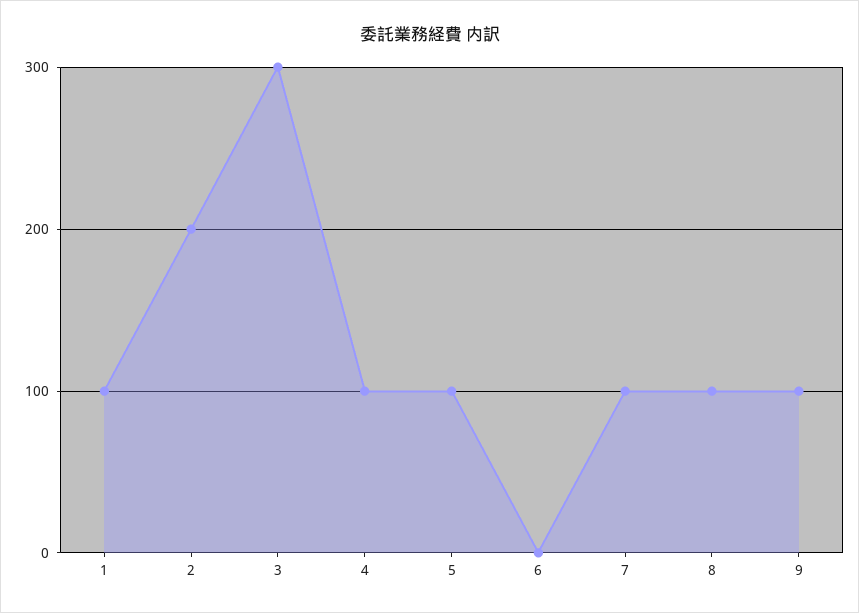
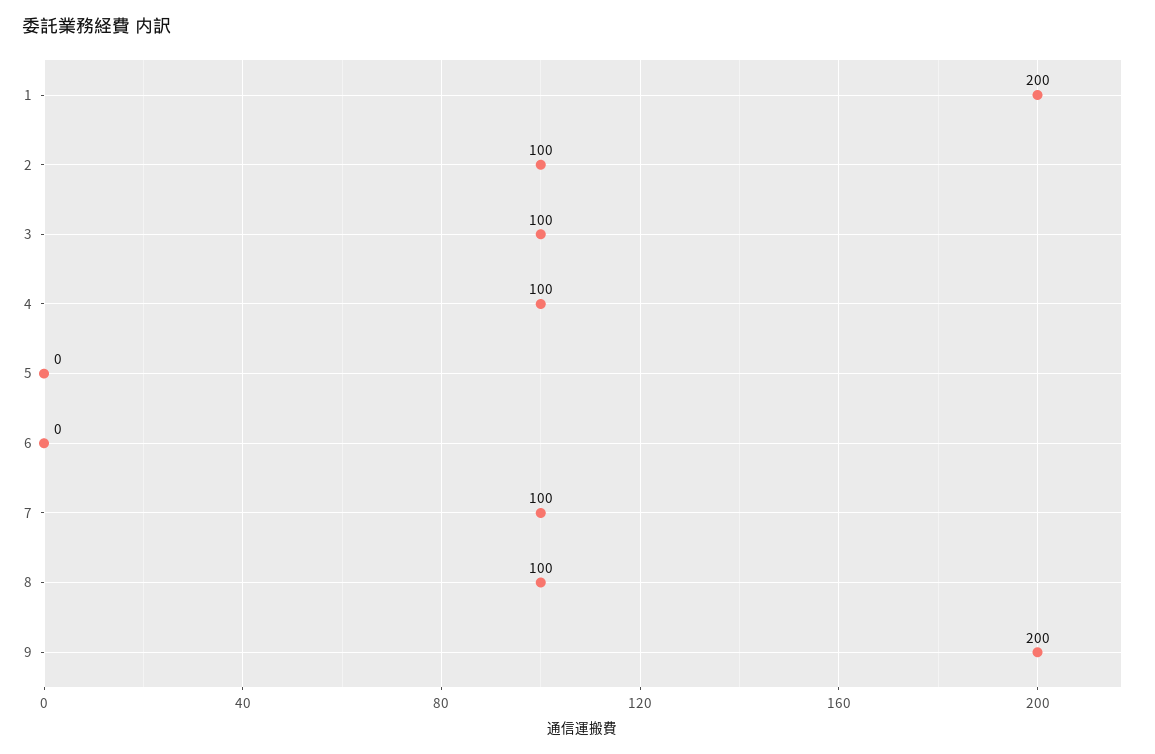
1: 100 -> 200
2: 200 -> 100
3: 300 -> 100
5: 100 -> 0
9: 100 -> 200

